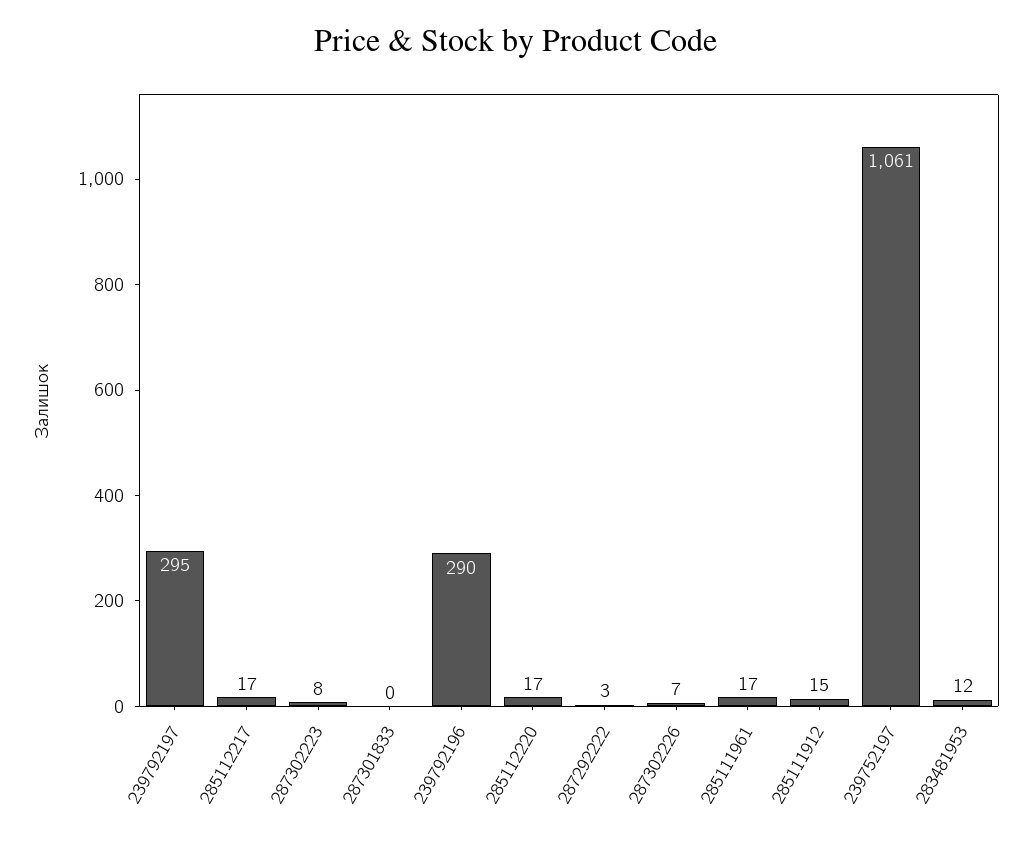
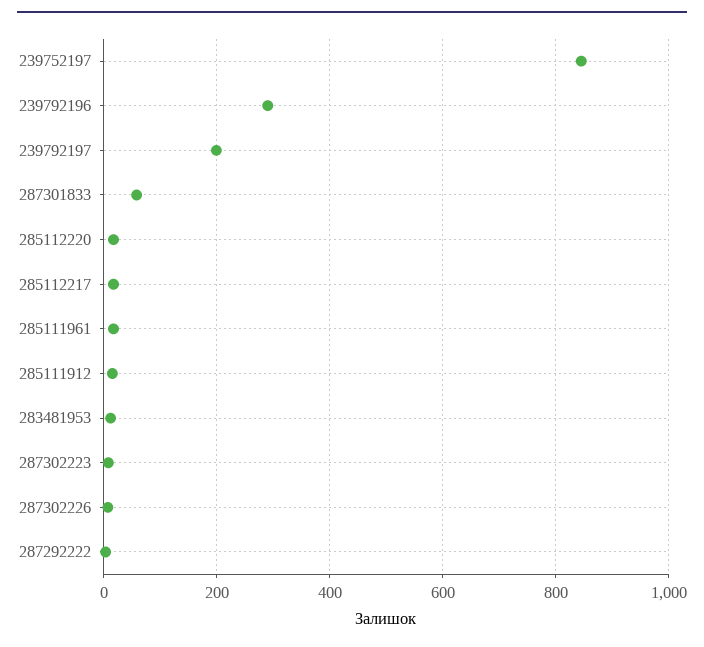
239792197: 295 -> 200
287301833: 0 -> 60
239752197: 1061 -> 840

